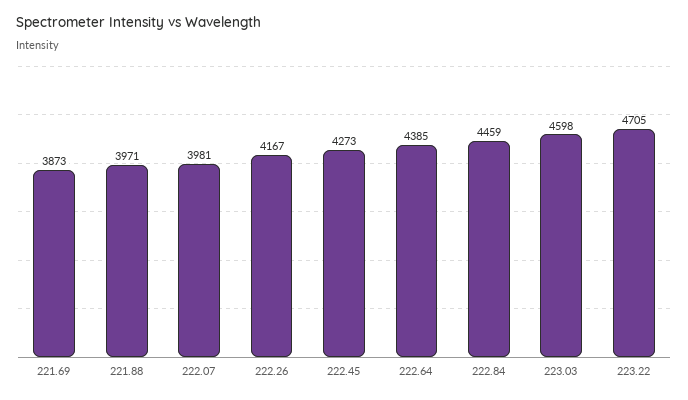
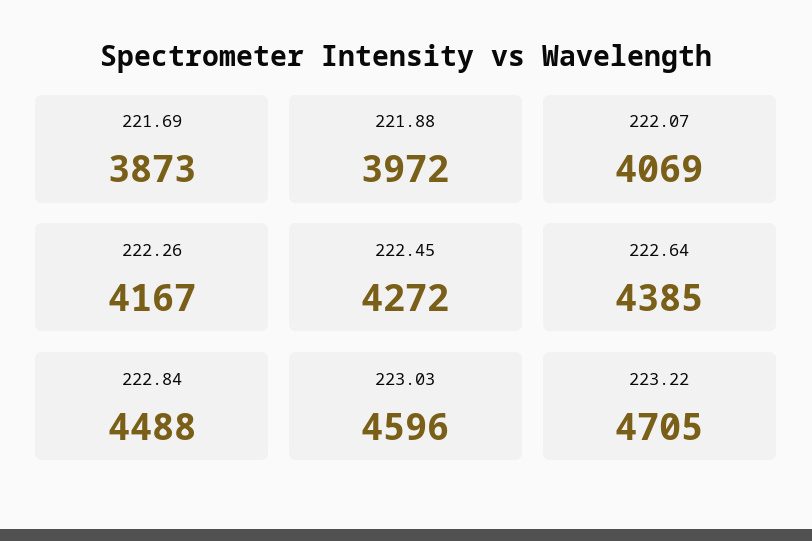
221.88: 3971 -> 3972
222.07: 3981 -> 4069
222.45: 4273 -> 4272
222.84: 4459 -> 4488
223.03: 4598 -> 4596

